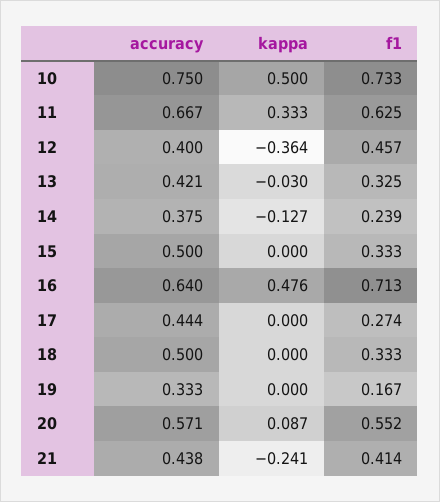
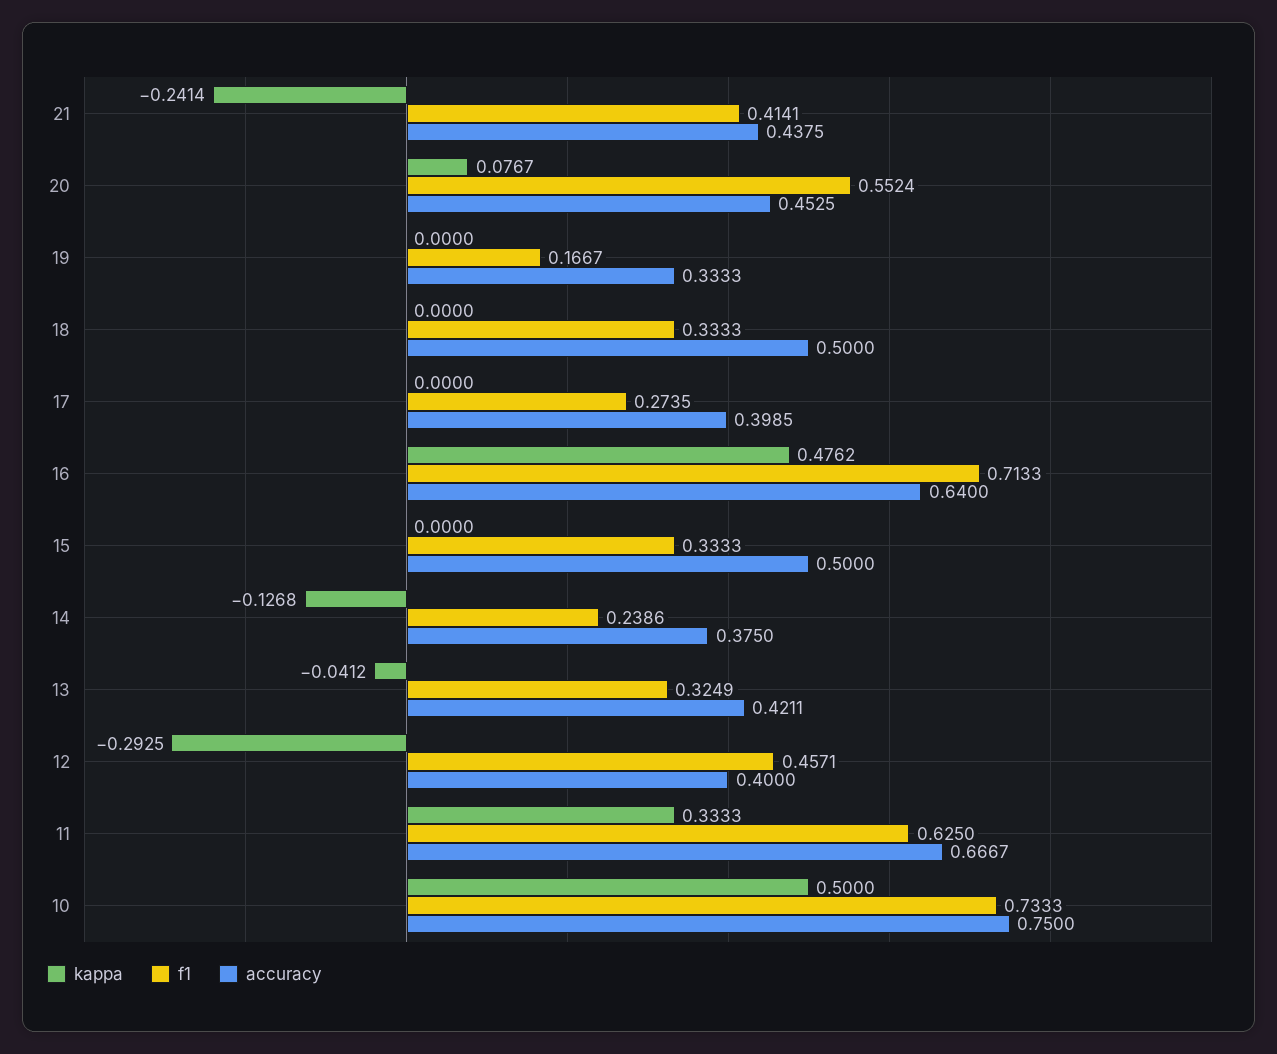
kappa, 12: -0.364 -> -0.2925
kappa, 13: -0.03 -> -0.0412
accuracy, 17: 0.444 -> 0.3985
accuracy, 20: 0.571 -> 0.4525
kappa, 20: 0.087 -> 0.0767

